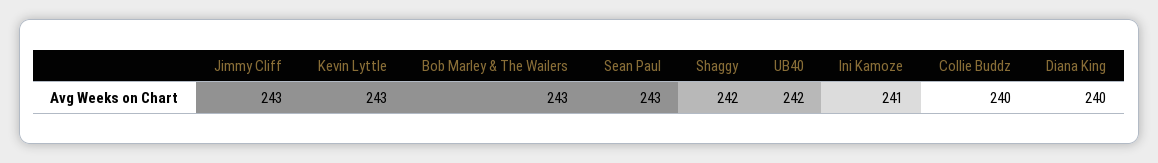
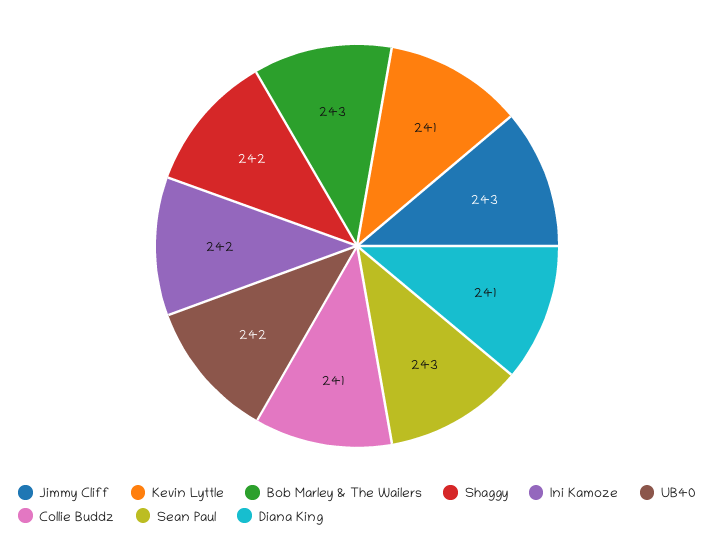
Kevin Lyttle: 243 -> 241
Ini Kamoze: 241 -> 242
Collie Buddz: 240 -> 241
Diana King: 240 -> 241

